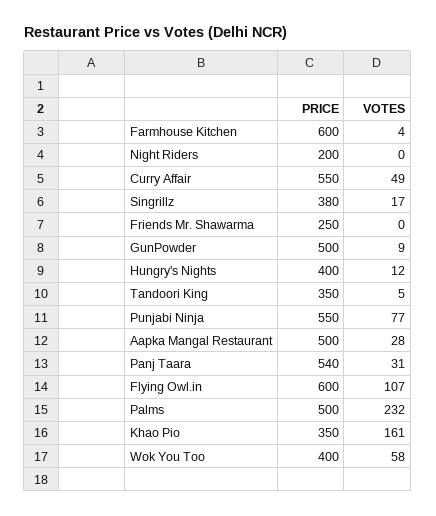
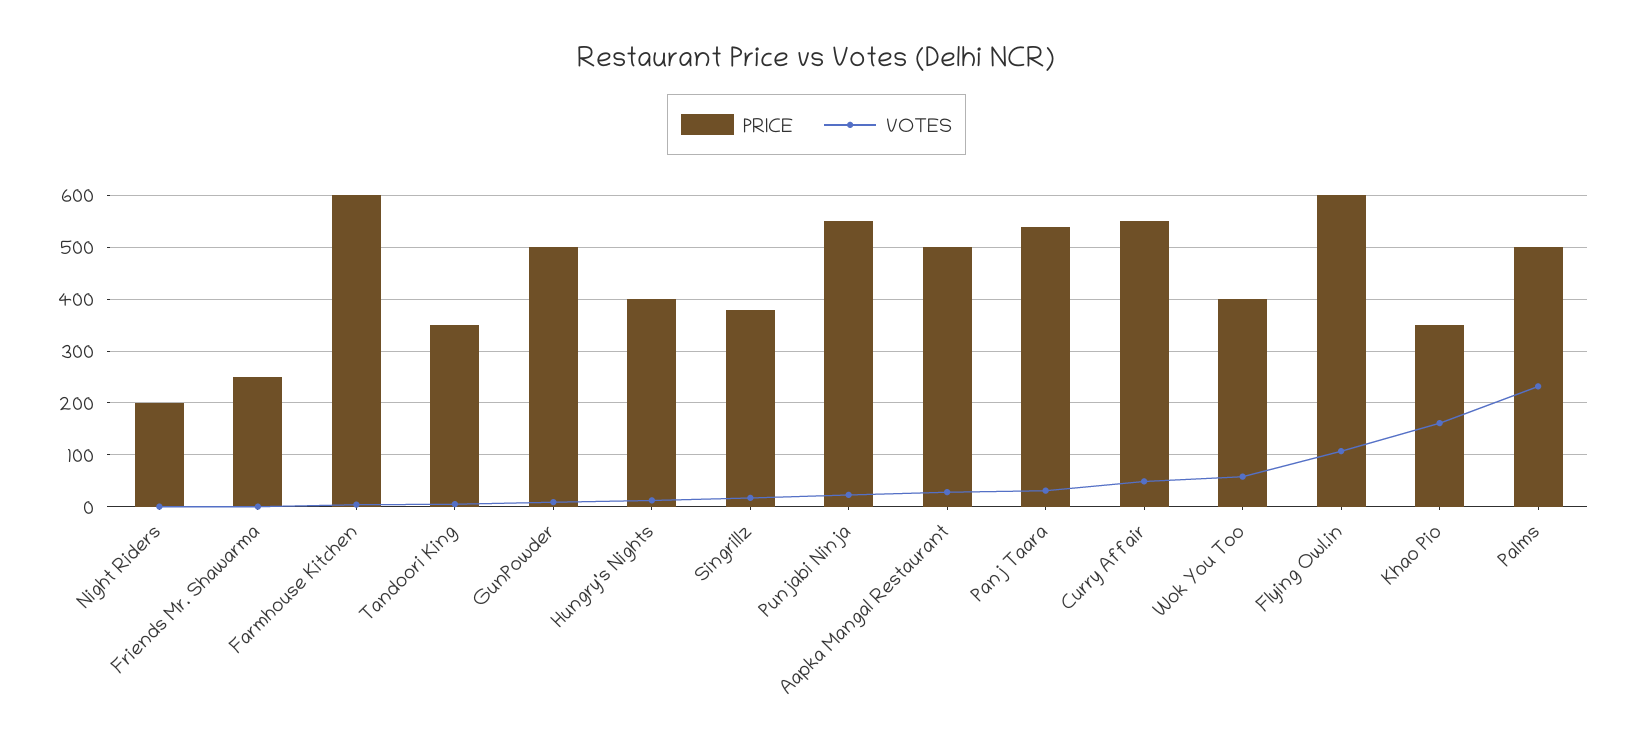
VOTES, Punjabi Ninja: 77 -> 20

